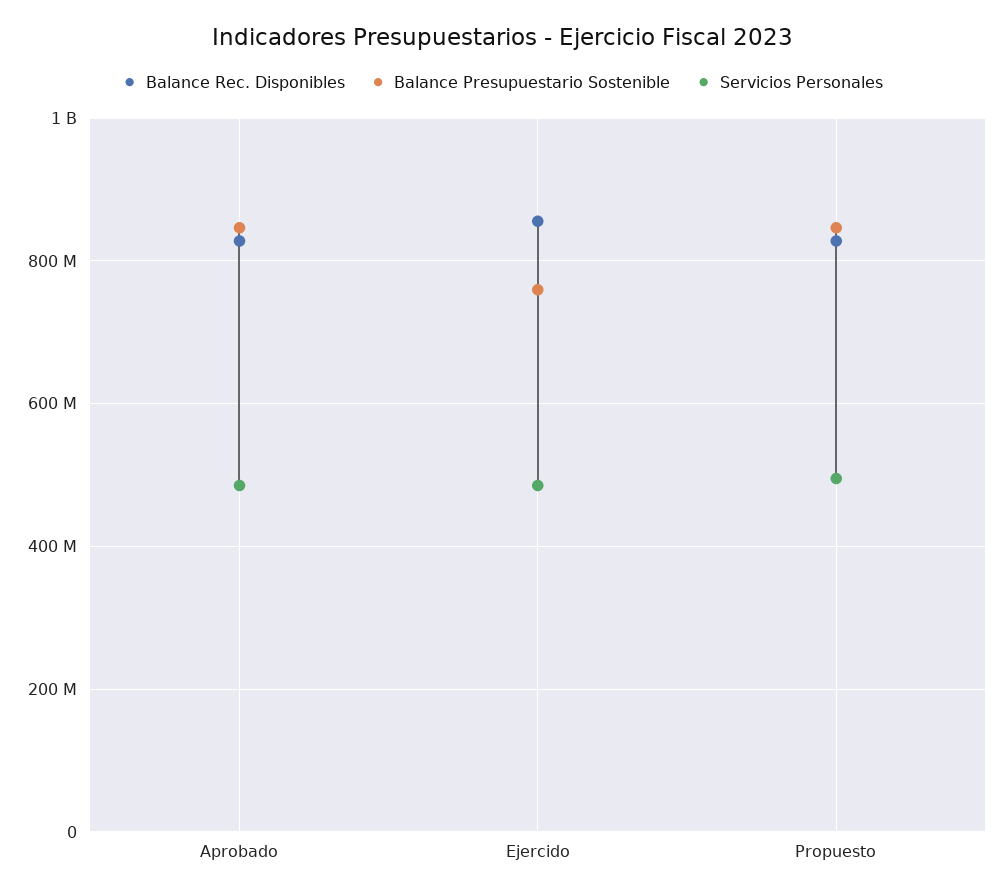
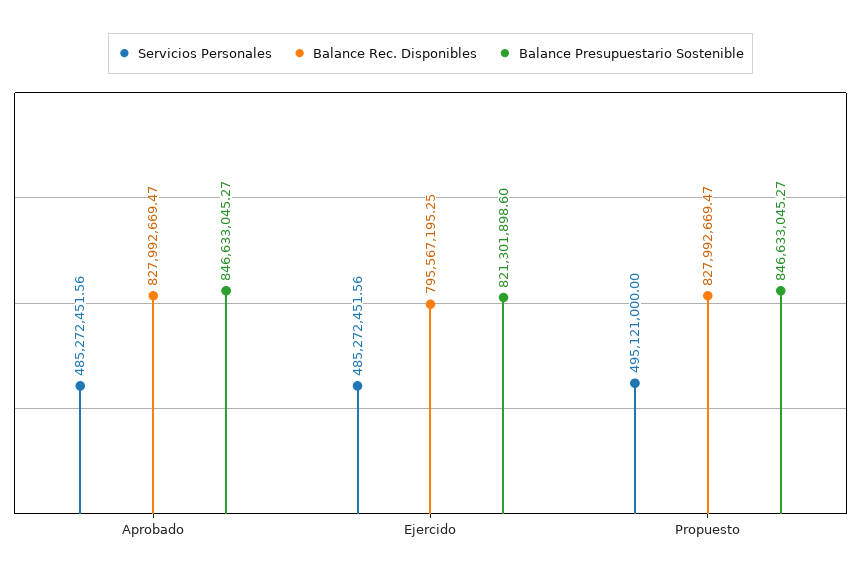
Balance Rec. Disponibles, Ejercido: 860000000 -> 795567195.25
Balance Presupuestario Sostenible, Ejercido: 760000000 -> 821301898.6

